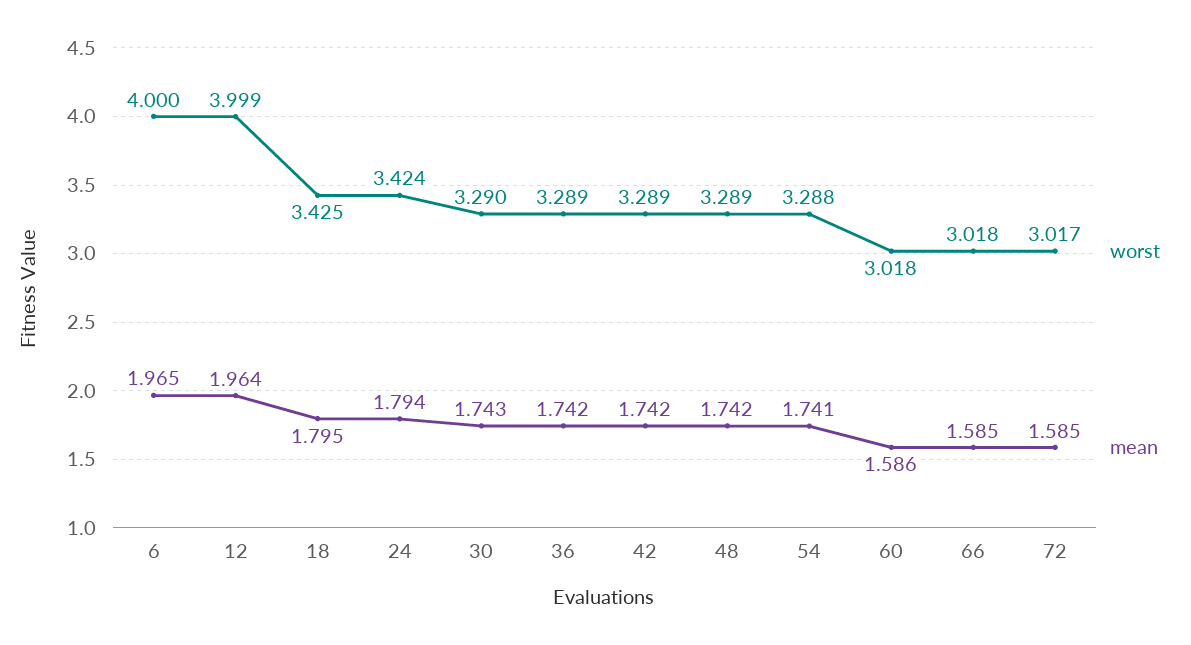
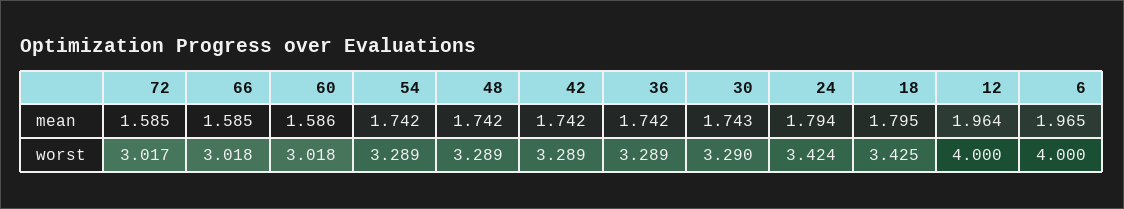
worst, 12: 3.999 -> 4
worst, 54: 3.288 -> 3.289
mean, 54: 1.741 -> 1.742

